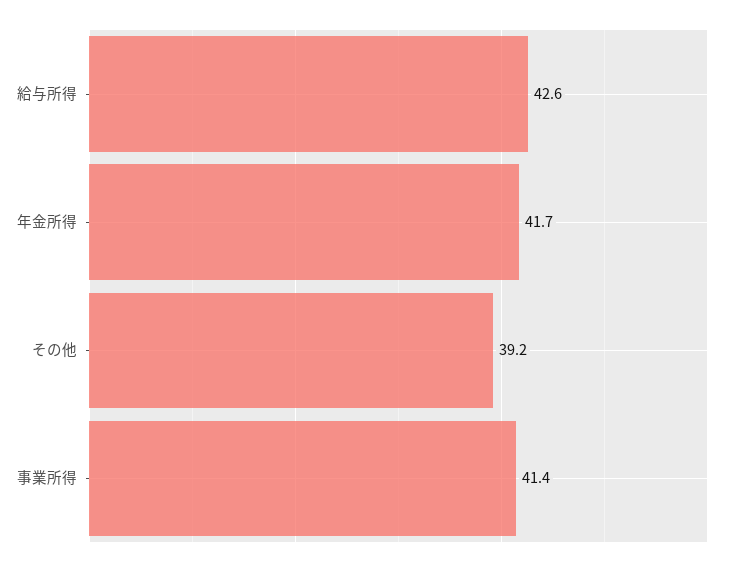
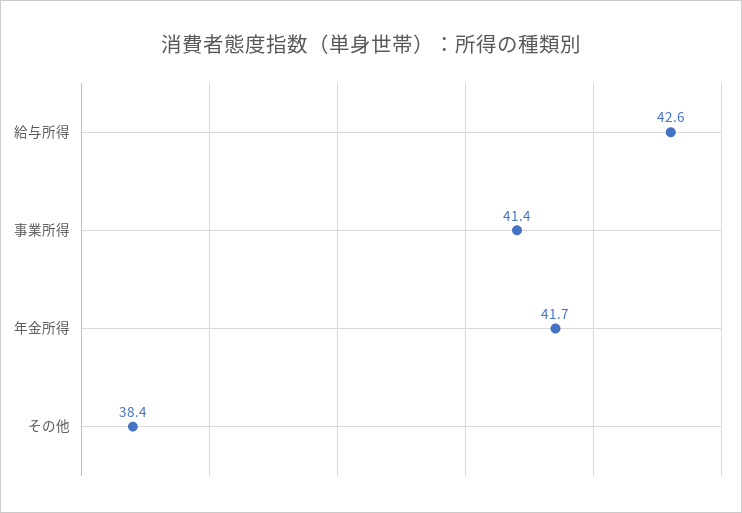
その他: 39.2 -> 38.4

